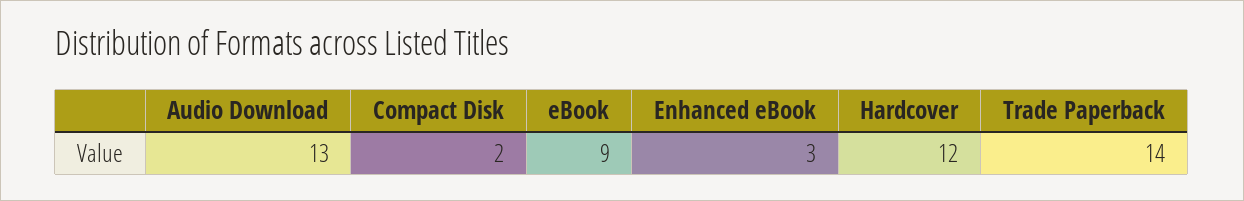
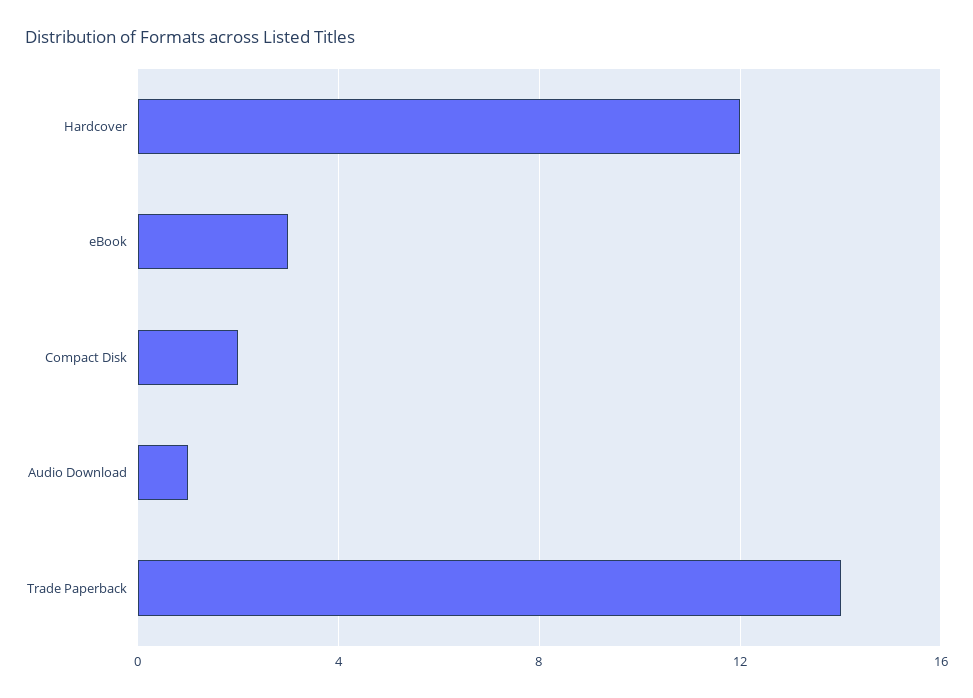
Audio Download: 13 -> 1
eBook: 9 -> 3
Enhanced eBook: 3 -> none

